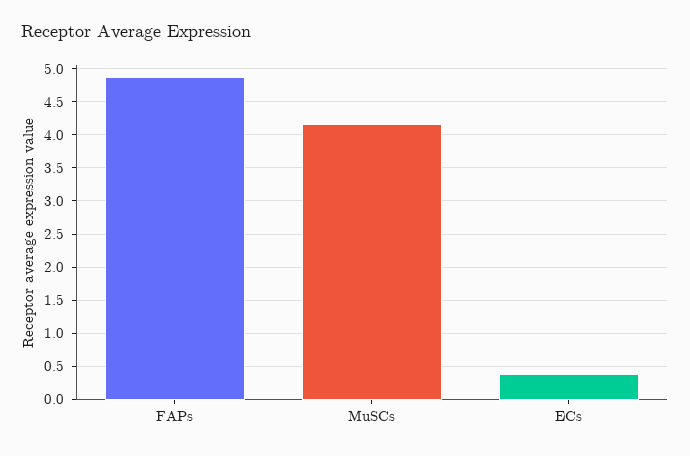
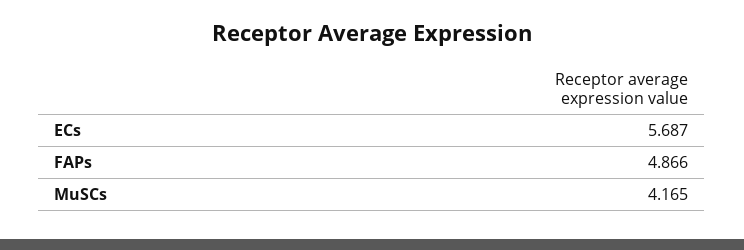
ECs: 0.4 -> 5.687

